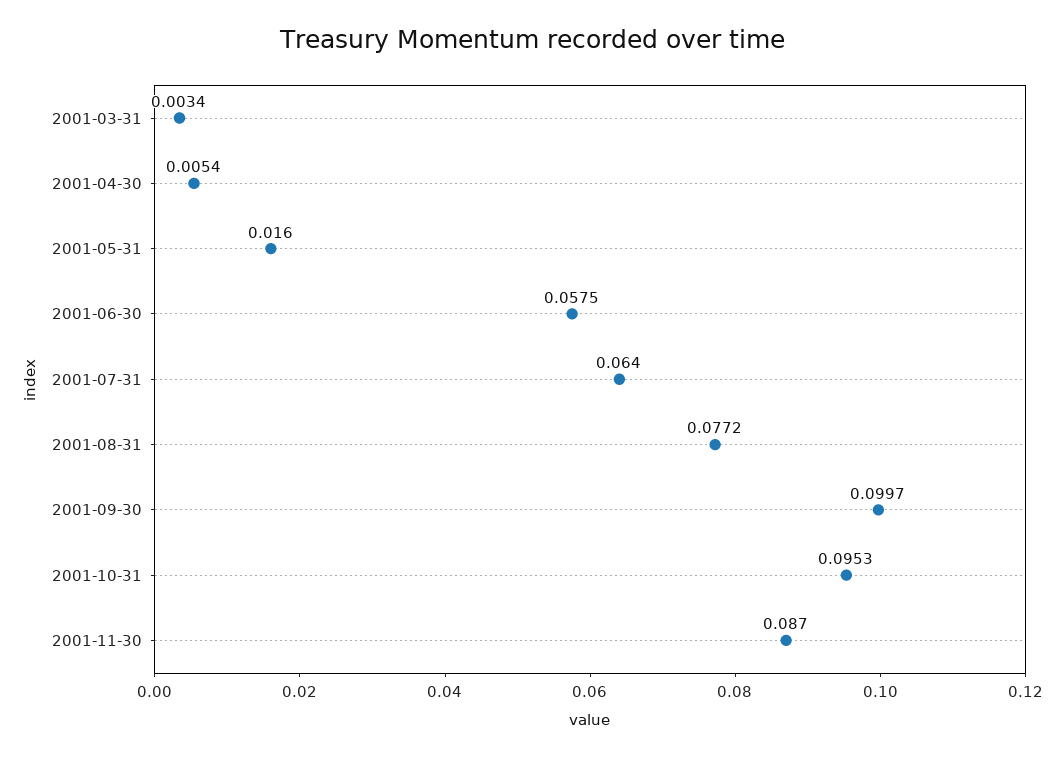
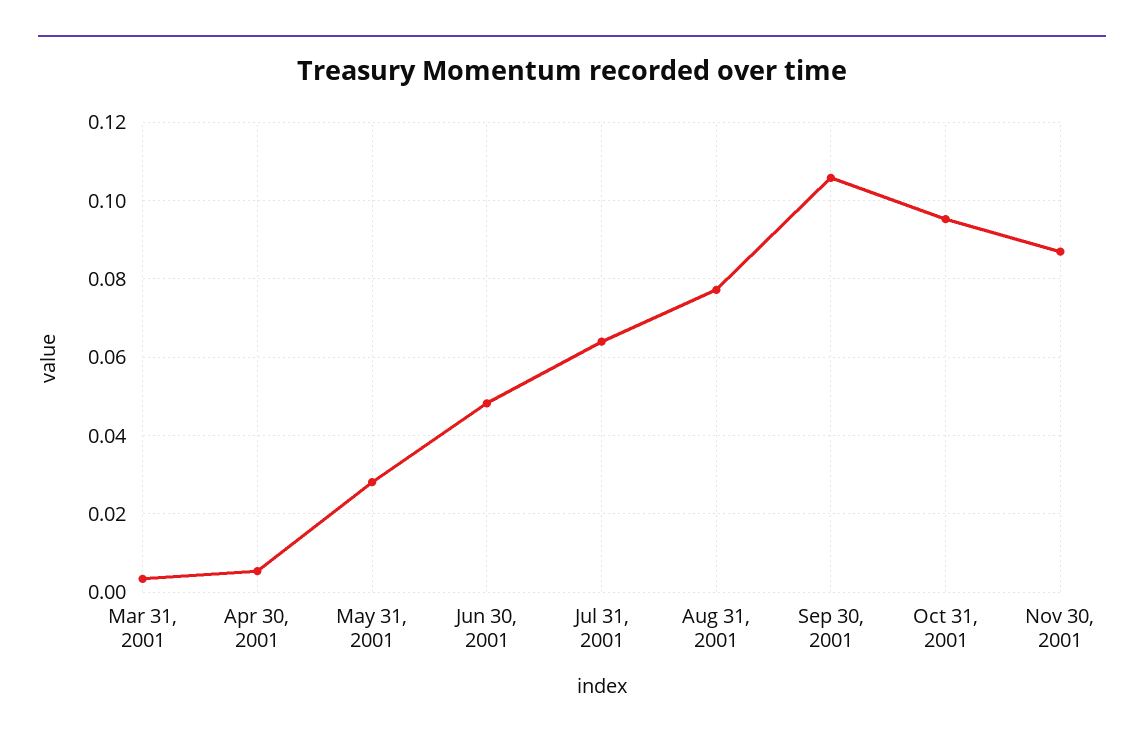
2001-05-31: 0.016 -> 0.028
2001-06-30: 0.0575 -> 0.048
2001-09-30: 0.0997 -> 0.106

